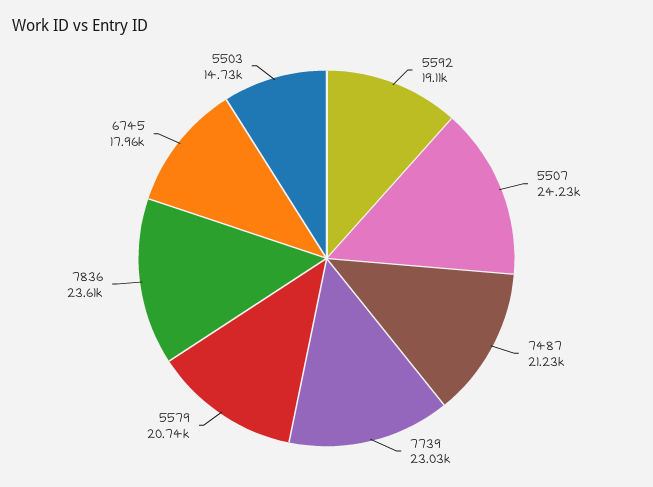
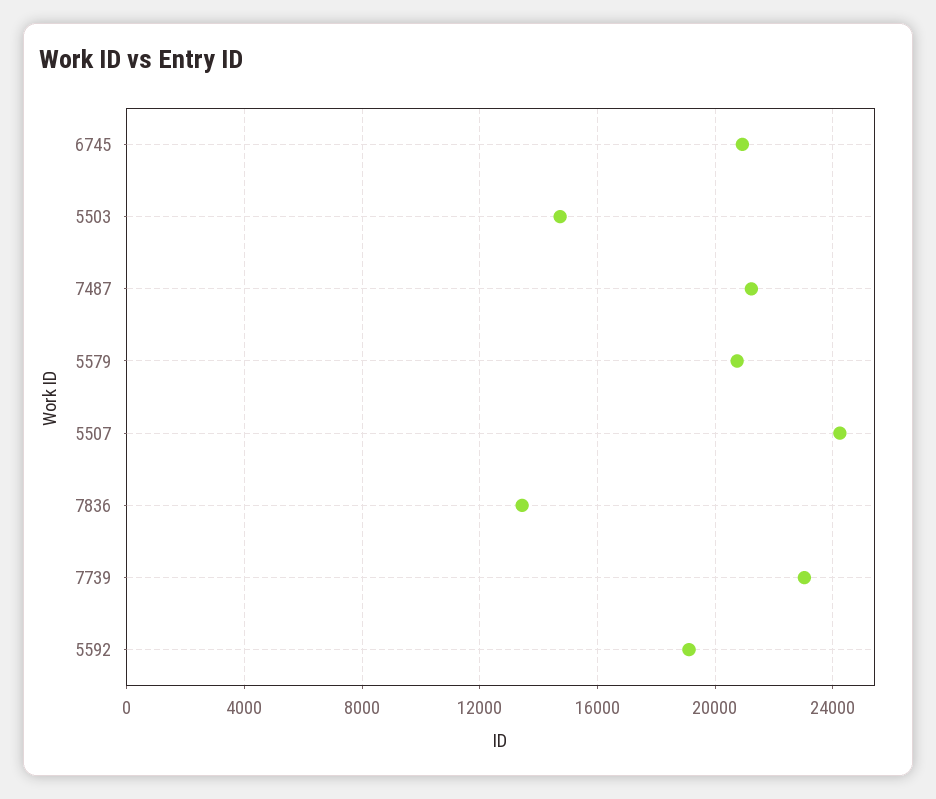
7836: 23610 -> 13500
6745: 17960 -> 21000

